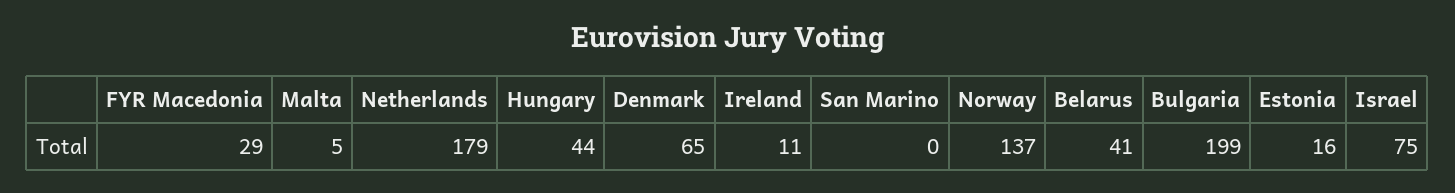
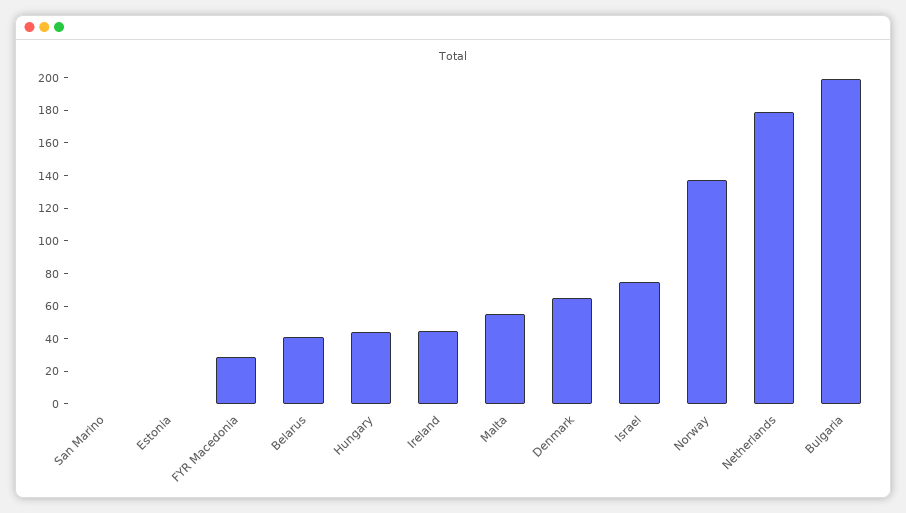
Malta: 5 -> 55
Ireland: 11 -> 45
Estonia: 16 -> 0

